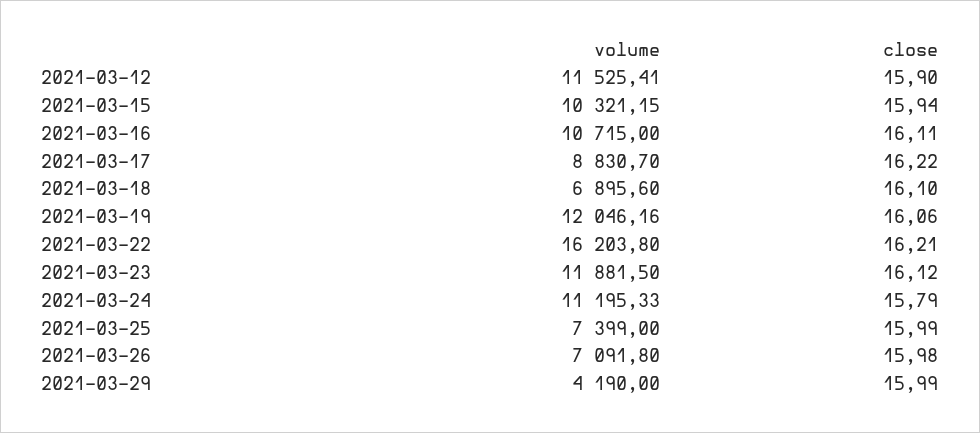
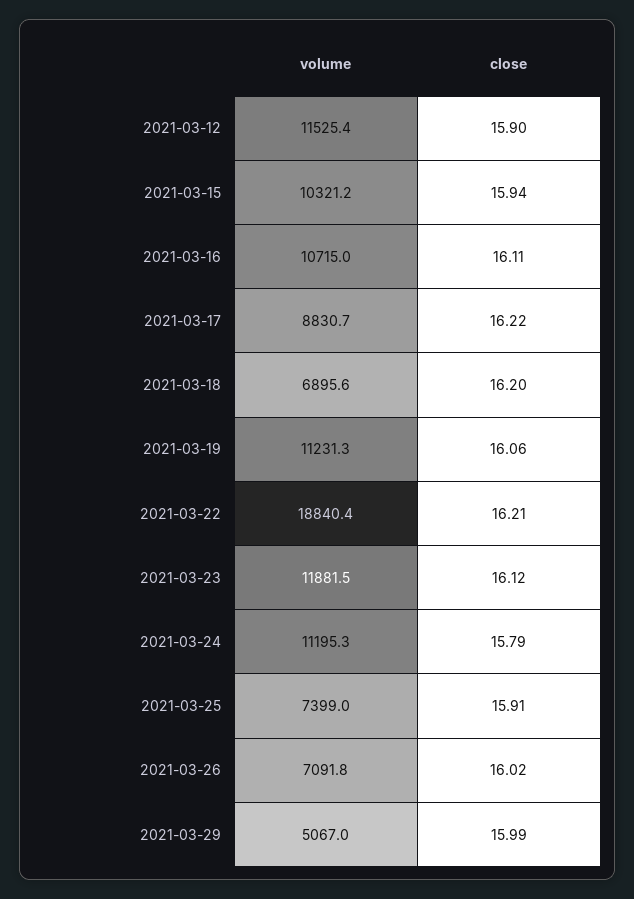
close, 2021-03-18: 16.1 -> 16.2
volume, 2021-03-19: 12046.16 -> 11231.3
volume, 2021-03-22: 16203.8 -> 18840.4
close, 2021-03-25: 15.99 -> 15.91
close, 2021-03-26: 15.98 -> 16.02
volume, 2021-03-29: 4190 -> 5067

